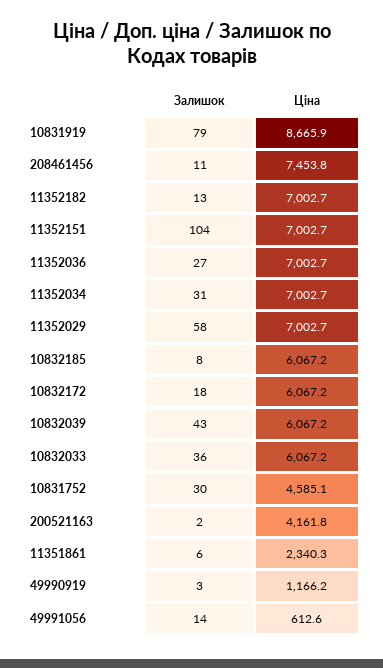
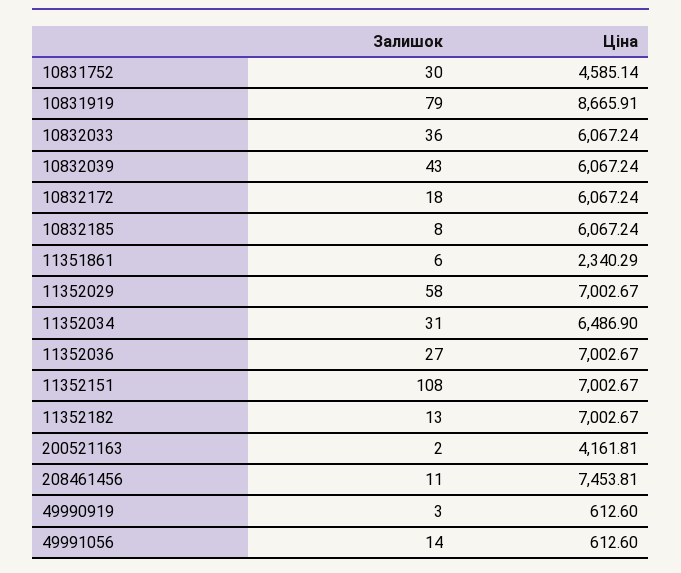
Залишок, 11352151: 104 -> 108
Ціна, 11352034: 7002.7 -> 6486.9
Ціна, 49990919: 1166.2 -> 612.6

